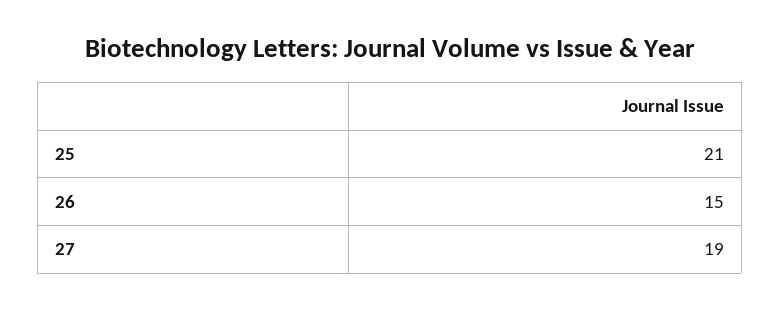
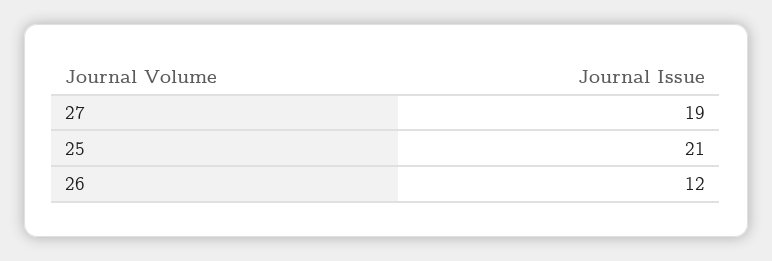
26: 15 -> 12

